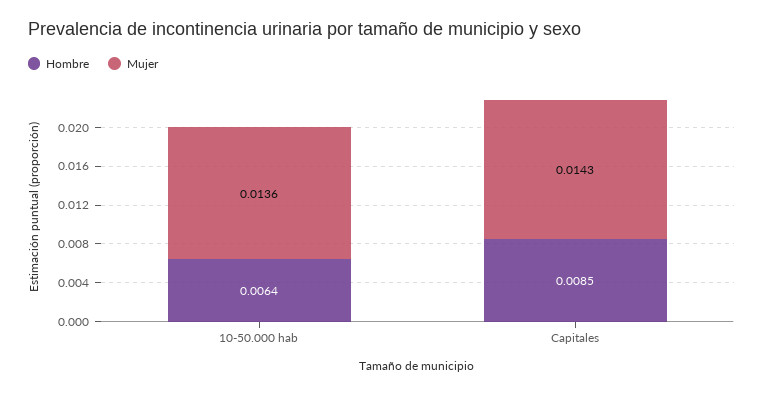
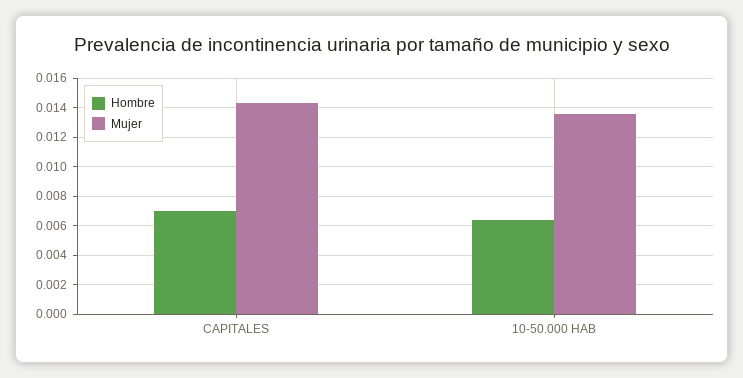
Hombre, Capitales: 0.0085 -> 0.007

